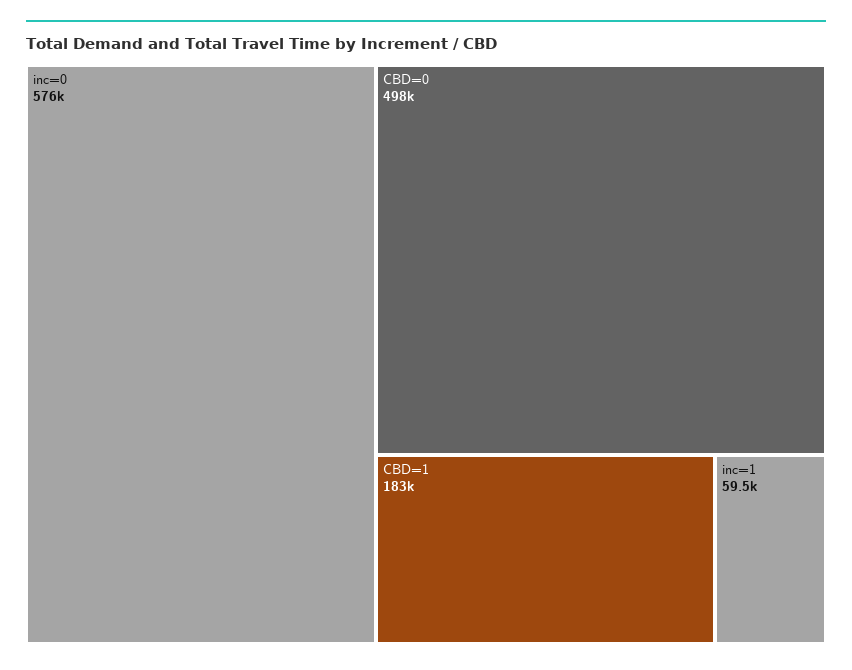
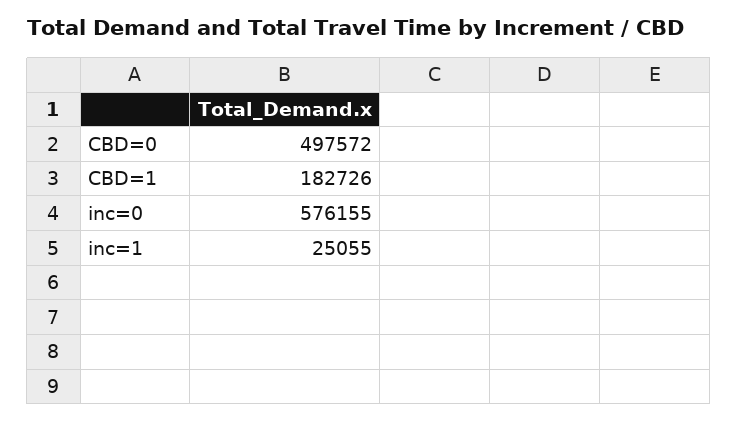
inc=1: 59500 -> 25055

